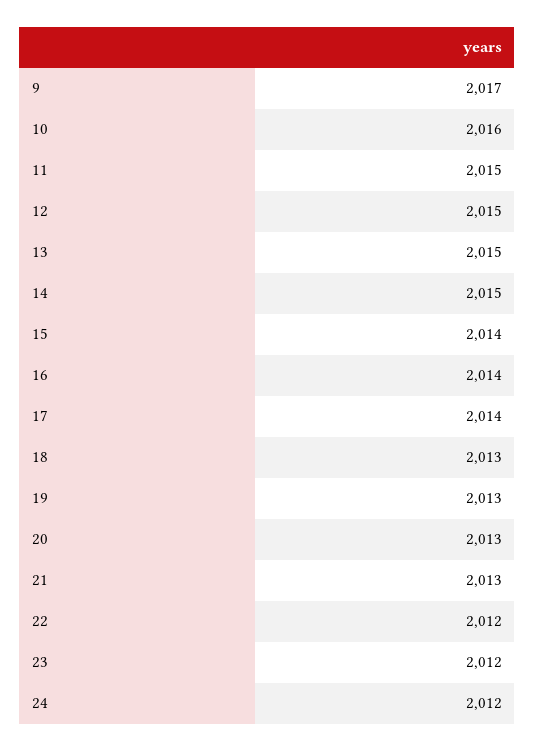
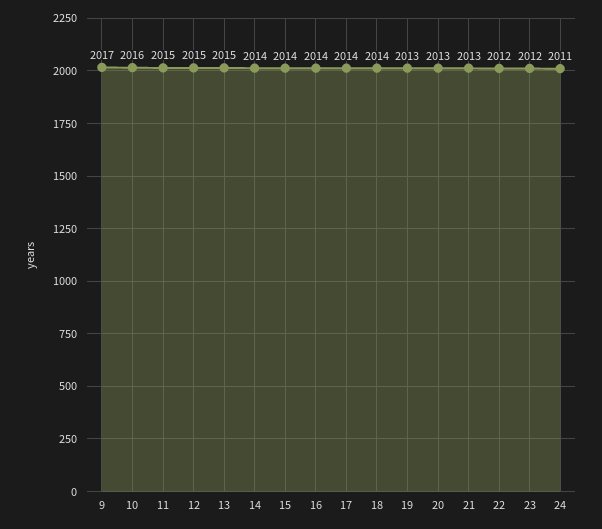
14: 2015 -> 2014
18: 2013 -> 2014
24: 2012 -> 2011

